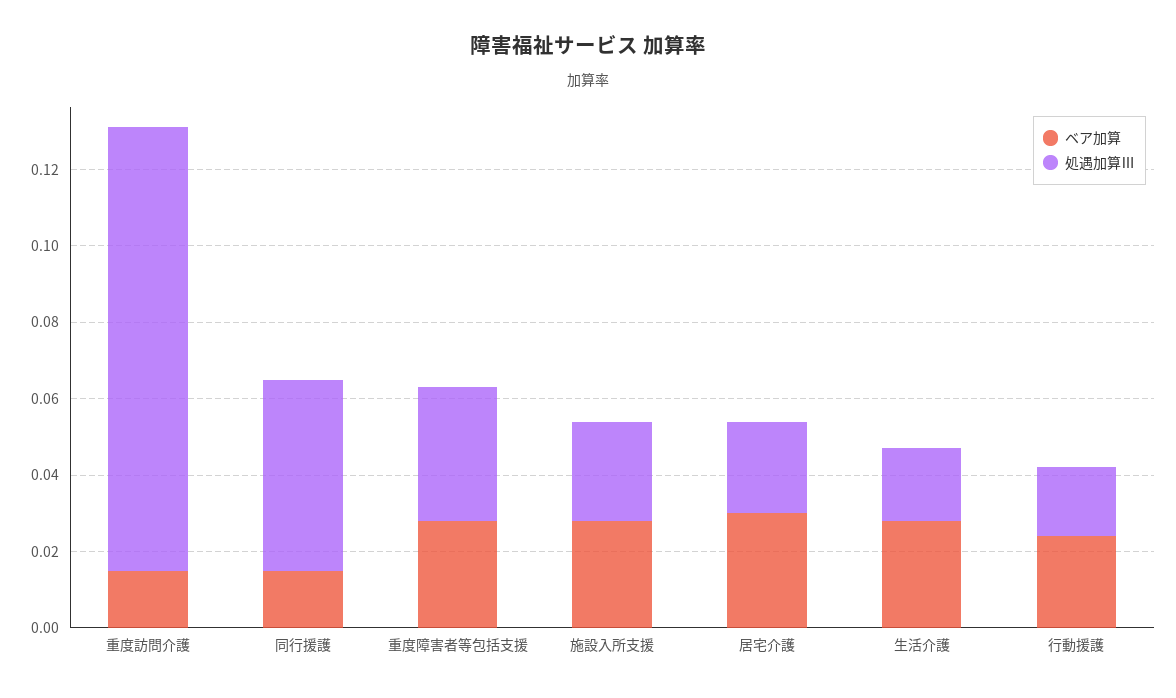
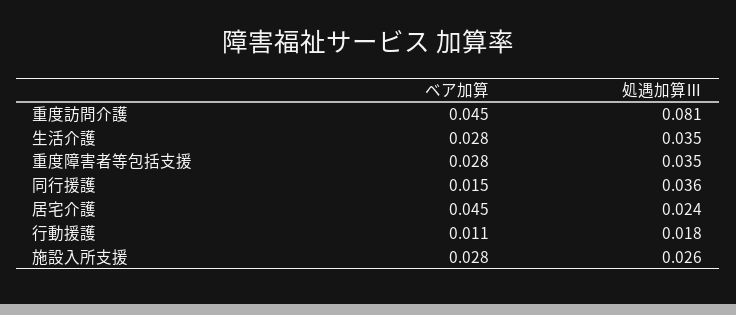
ベア加算, 重度訪問介護: 0.015 -> 0.045
処遇加算Ⅲ, 重度訪問介護: 0.115 -> 0.081
処遇加算Ⅲ, 同行援護: 0.05 -> 0.036
ベア加算, 居宅介護: 0.03 -> 0.045
処遇加算Ⅲ, 生活介護: 0.02 -> 0.035
ベア加算, 行動援護: 0.025 -> 0.011

